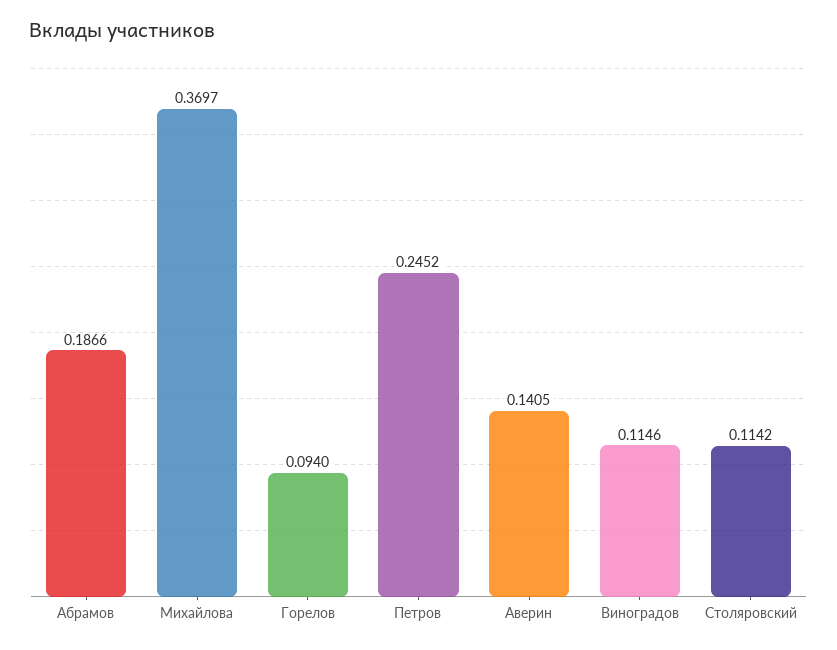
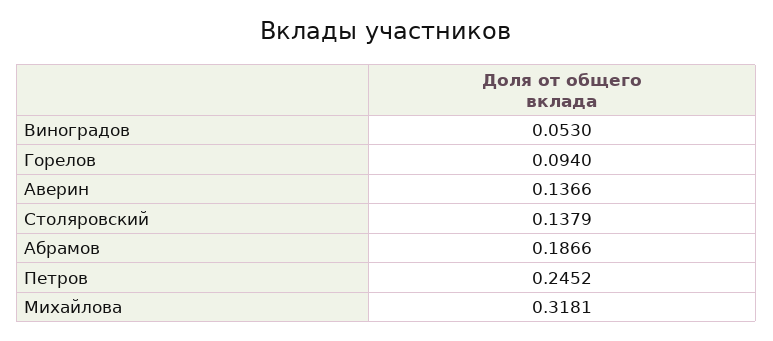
Михайлова: 0.3697 -> 0.3181
Аверин: 0.1405 -> 0.1366
Виноградов: 0.1146 -> 0.053
Столяровский: 0.1142 -> 0.1379

